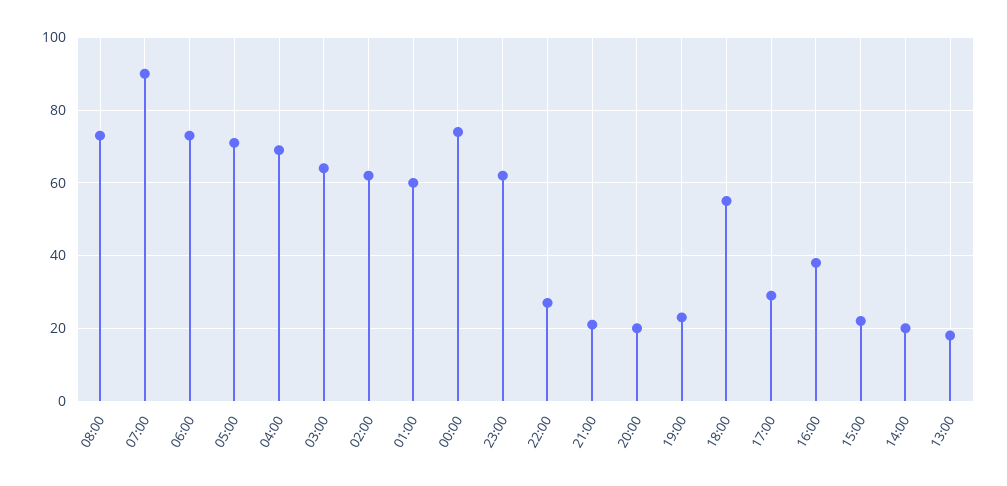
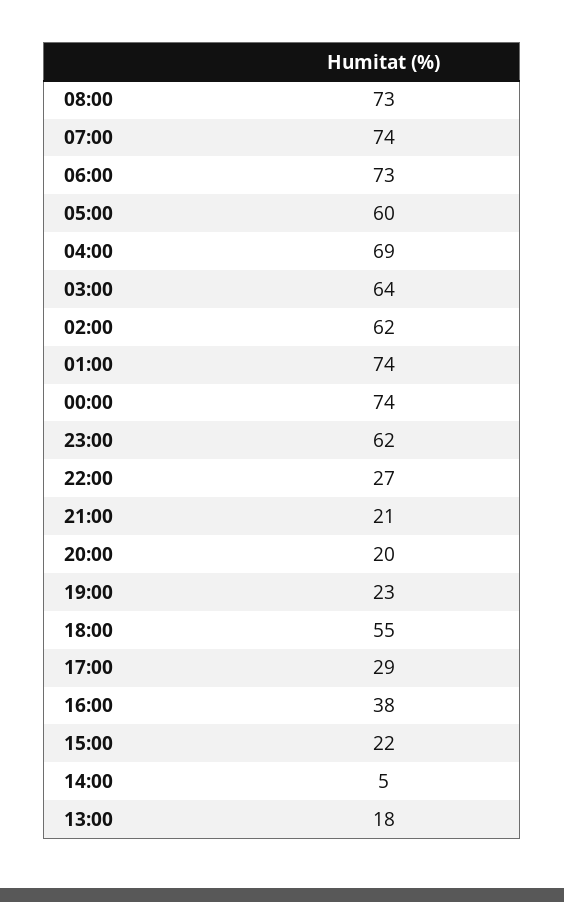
07:00: 90 -> 74
05:00: 70 -> 60
01:00: 60 -> 74
14:00: 20 -> 5

